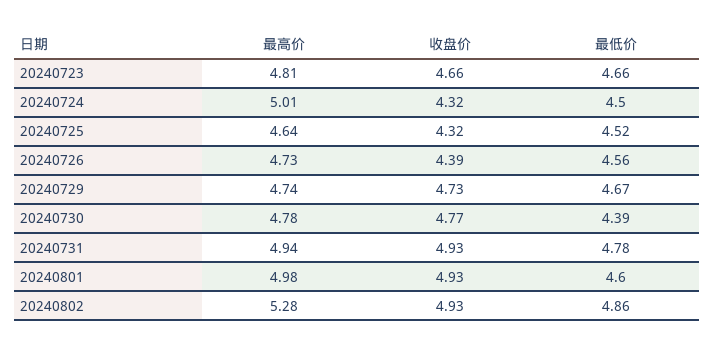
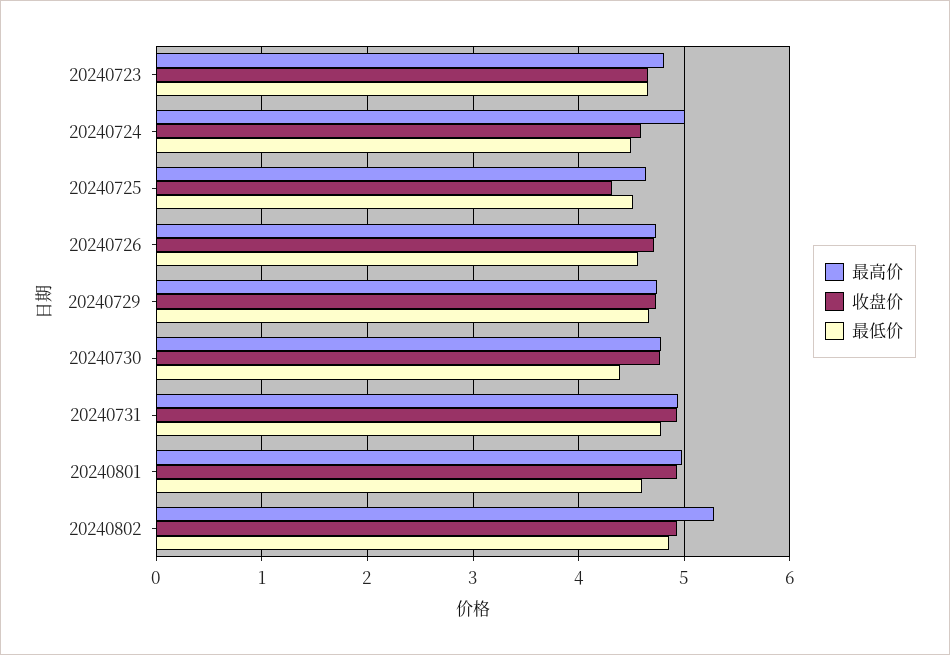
收盘价, 20240724: 4.32 -> 4.6
收盘价, 20240726: 4.39 -> 4.7

